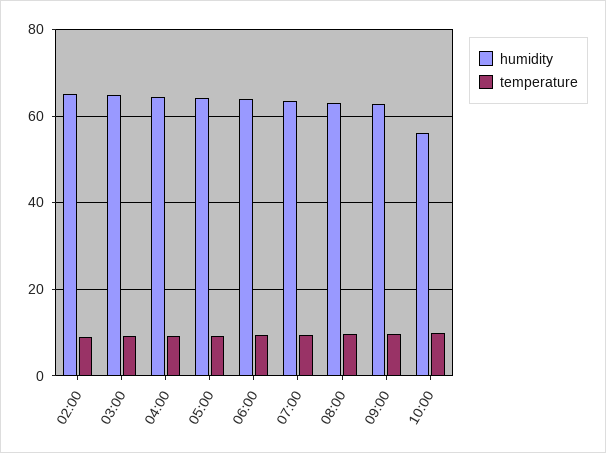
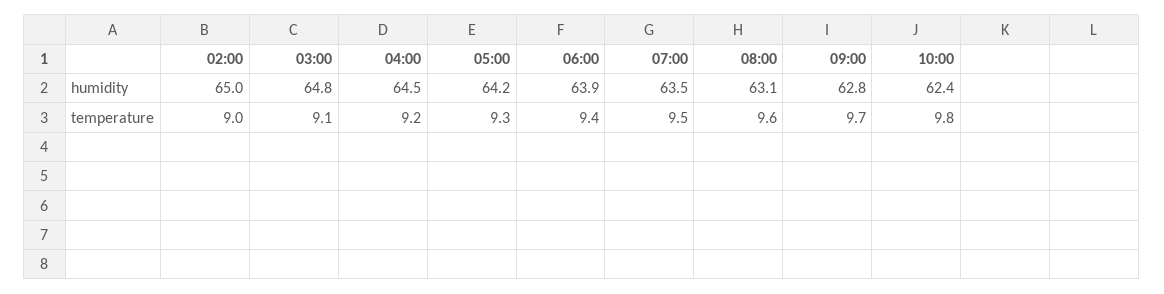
humidity, 10:00: 56 -> 62.4

